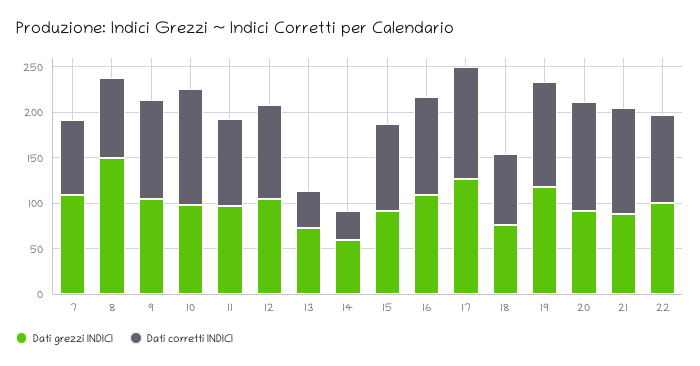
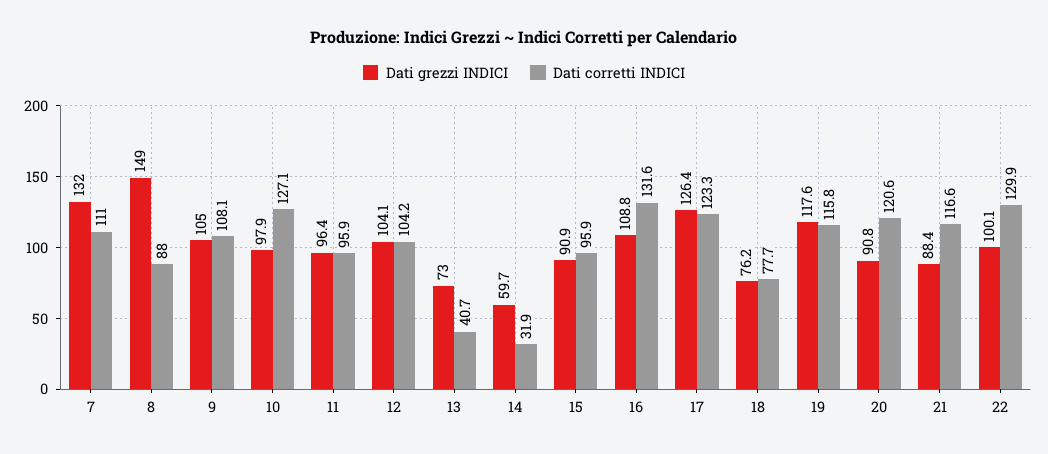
Dati grezzi INDICI, 7: 110 -> 132
Dati corretti INDICI, 7: 80 -> 111
Dati corretti INDICI, 16: 110 -> 131.6
Dati corretti INDICI, 22: 100 -> 129.9

